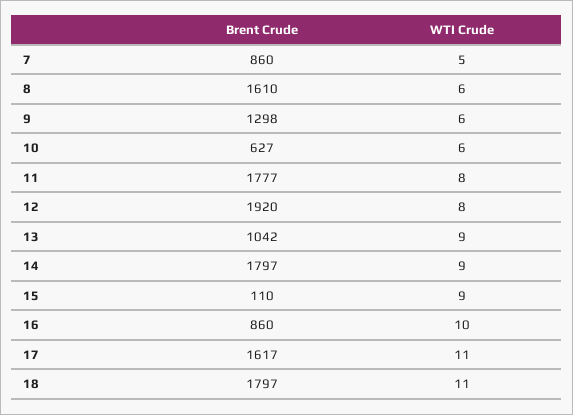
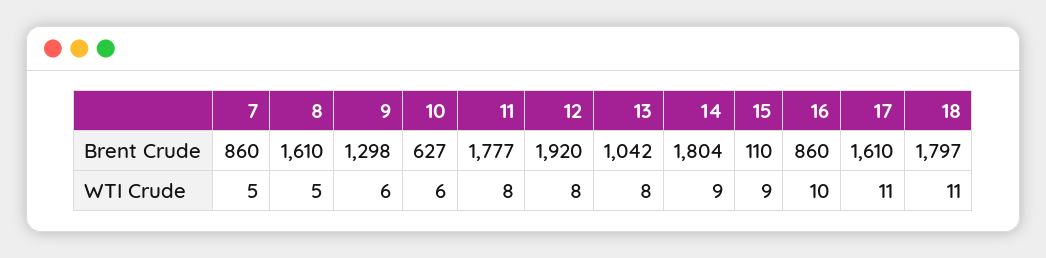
WTI Crude, 8: 6 -> 5
WTI Crude, 13: 9 -> 8
Brent Crude, 14: 1797 -> 1804
Brent Crude, 17: 1617 -> 1610

